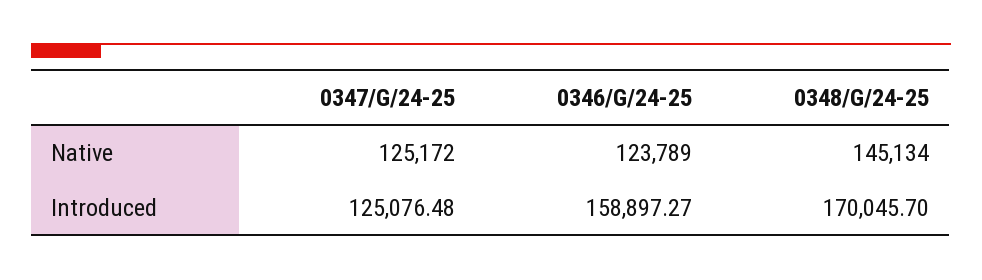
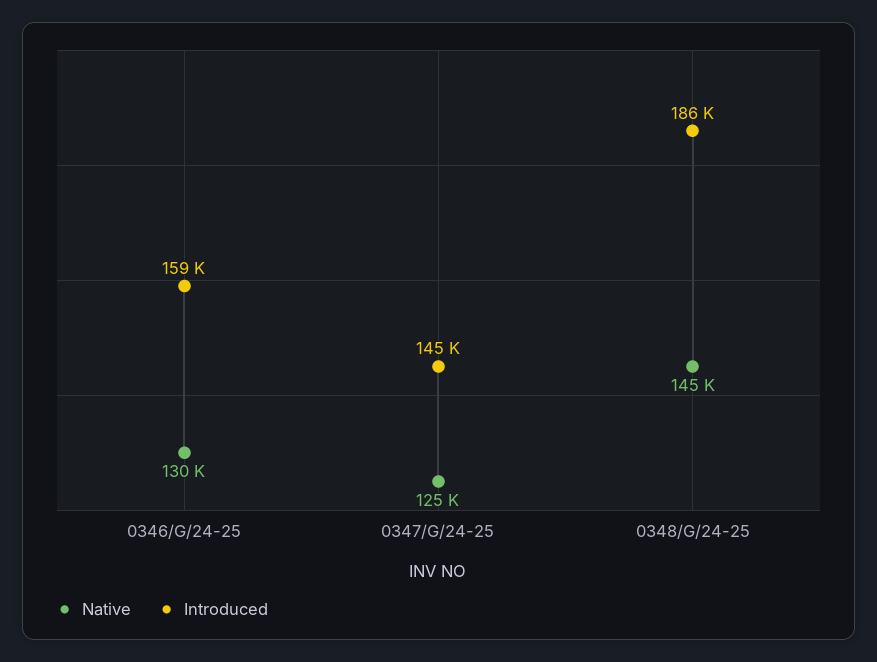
Native, 0346/G/24-25: 123789 -> 130000
Introduced, 0347/G/24-25: 125076.48 -> 145000
Introduced, 0348/G/24-25: 170045.7 -> 186000

